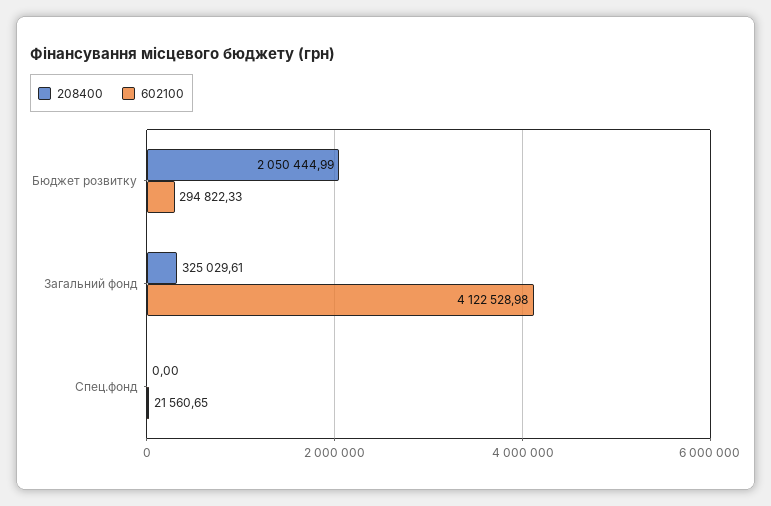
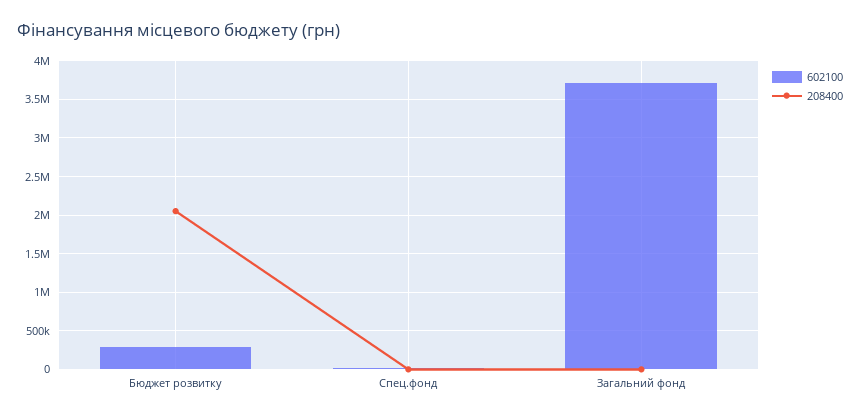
208400, Загальний фонд: 325029.61 -> 0
602100, Загальний фонд: 4122528.98 -> 3700000

